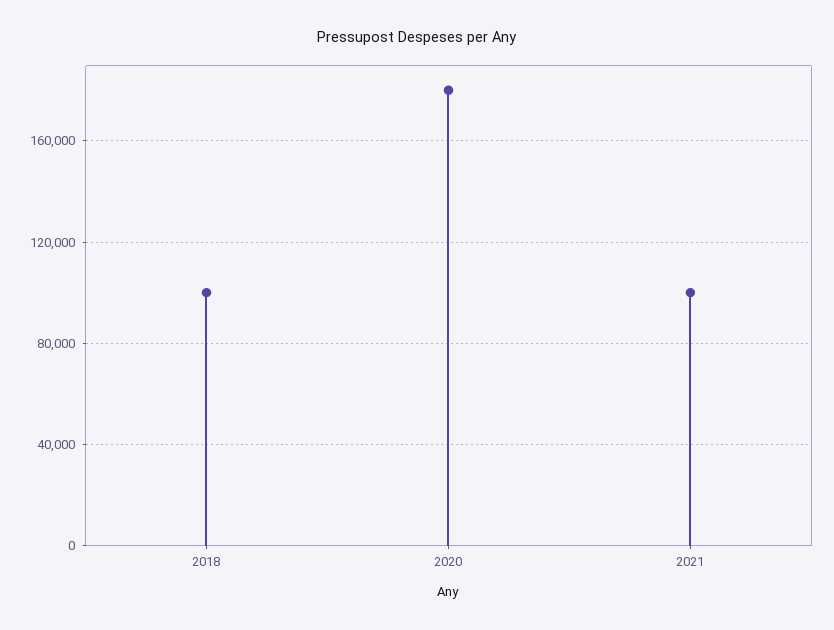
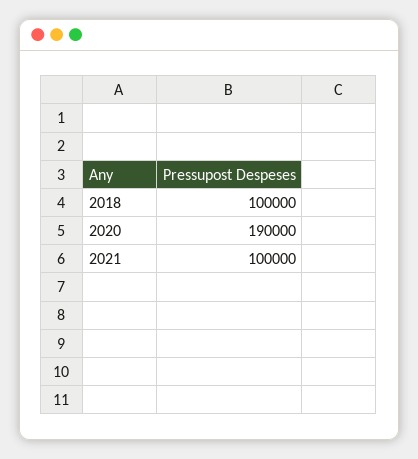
2020: 180000 -> 190000

